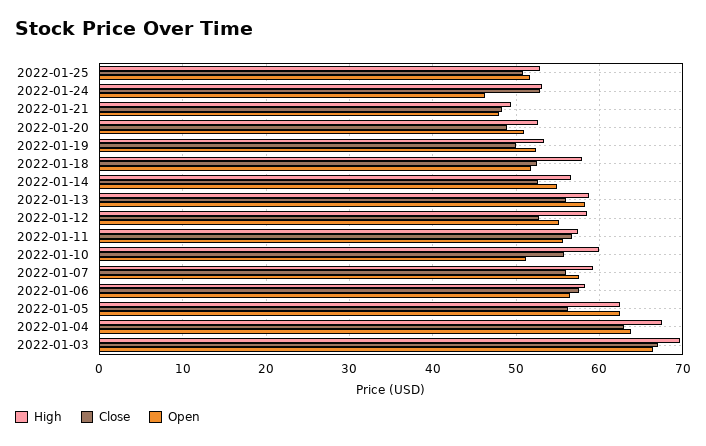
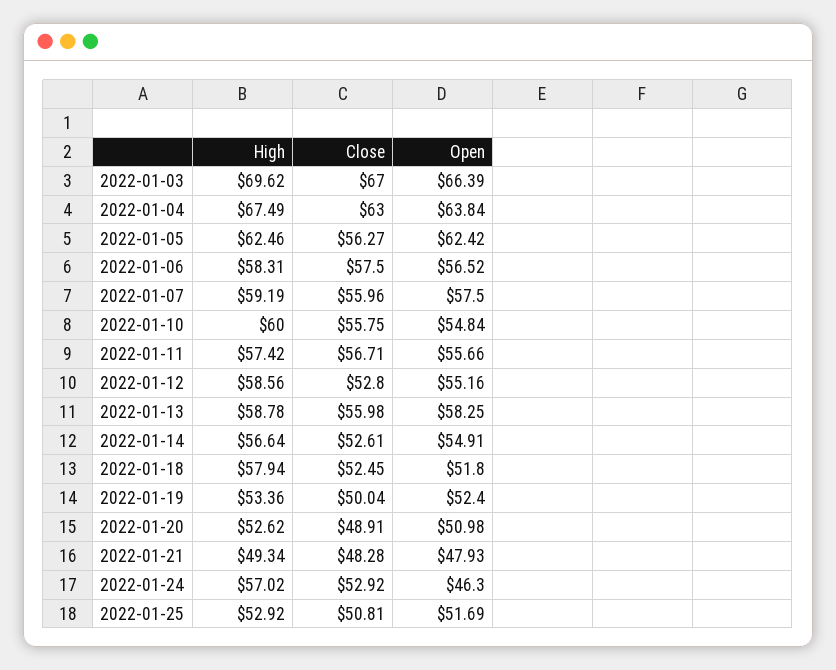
High, 2022-01-24: 53 -> 57.02
Open, 2022-01-10: 51 -> 54.84

